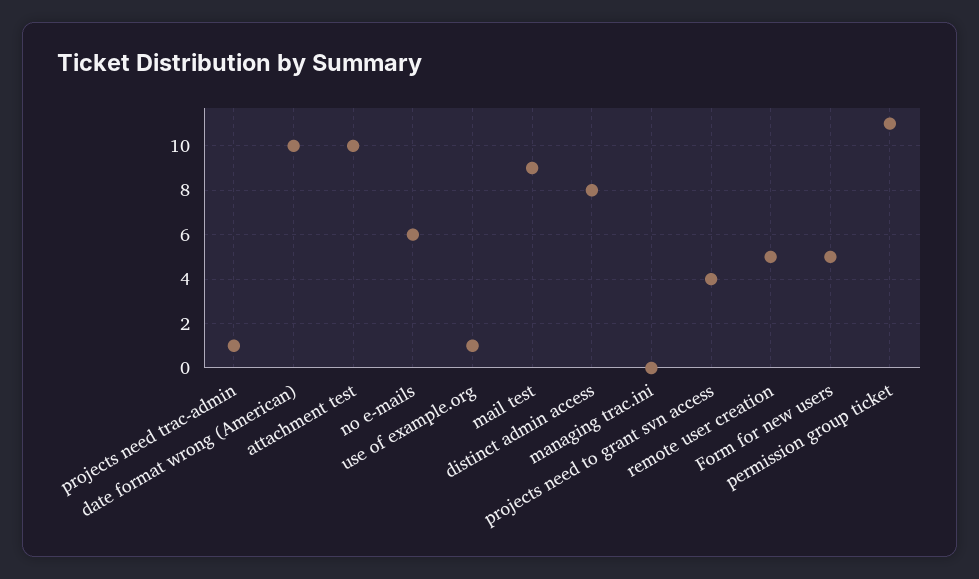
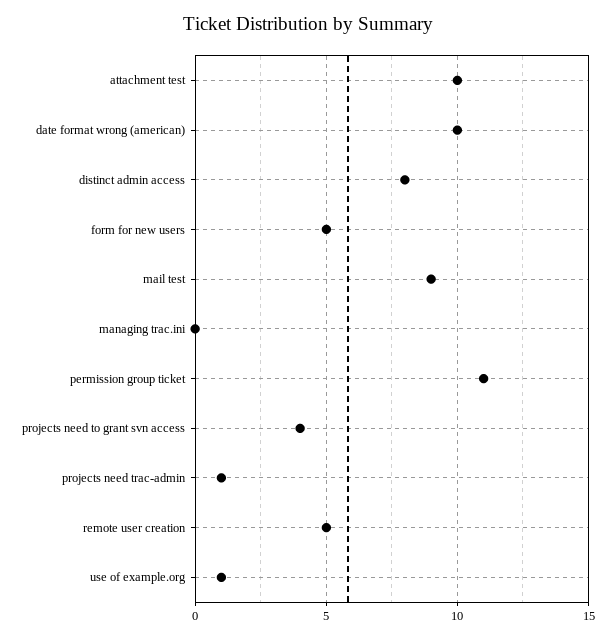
no e-mails: 6 -> none

